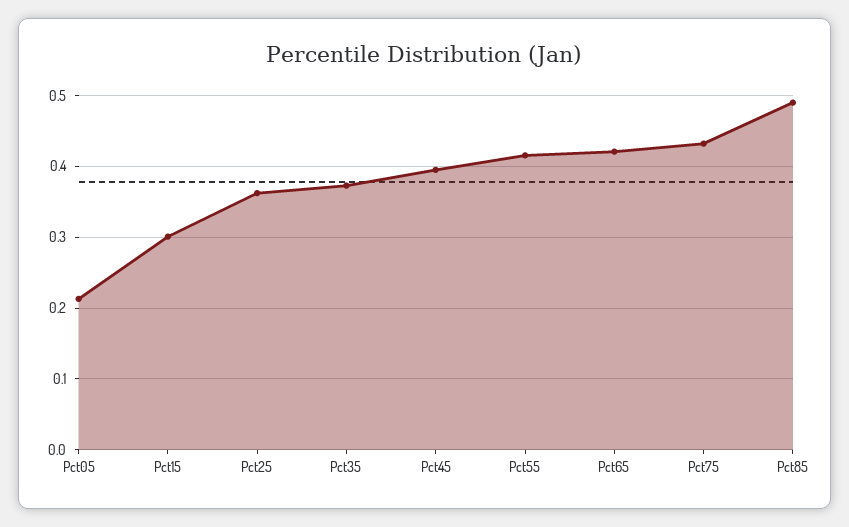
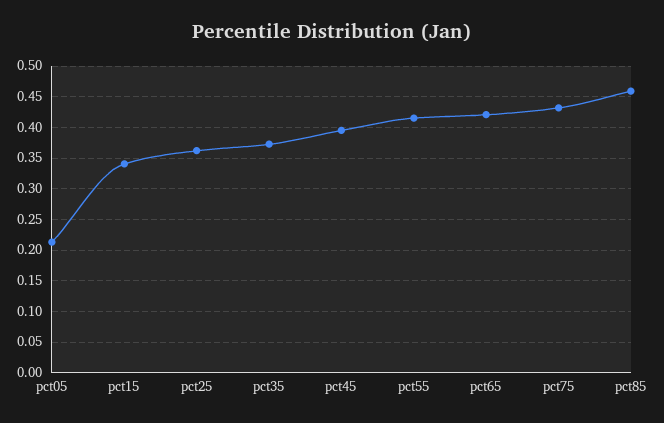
Pct15: 0.3 -> 0.34
Pct85: 0.49 -> 0.46

